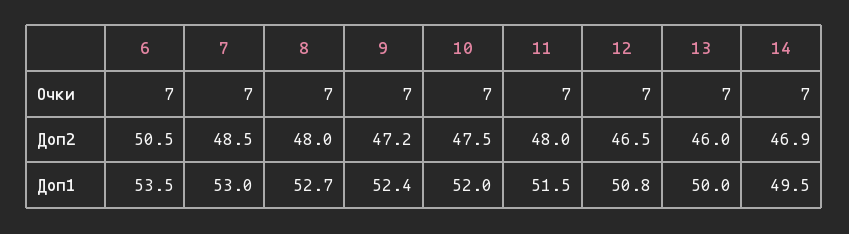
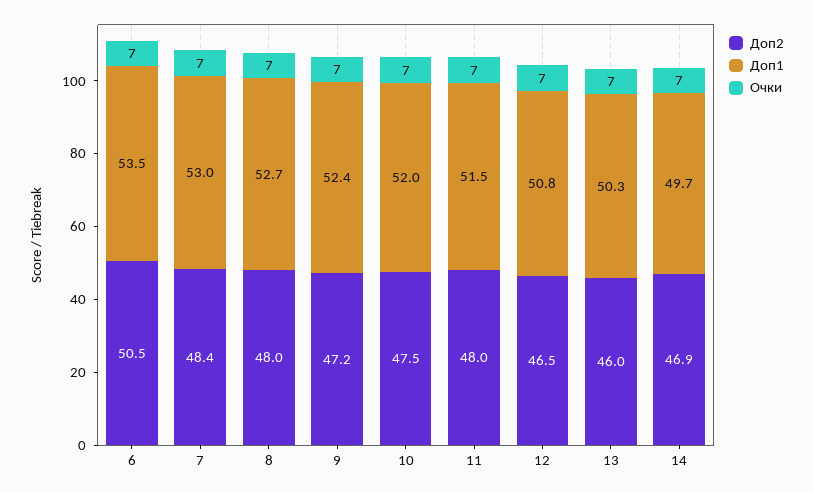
Доп2, 7: 48.5 -> 48.4
Доп1, 13: 50 -> 50.3
Доп1, 14: 49.5 -> 49.7

